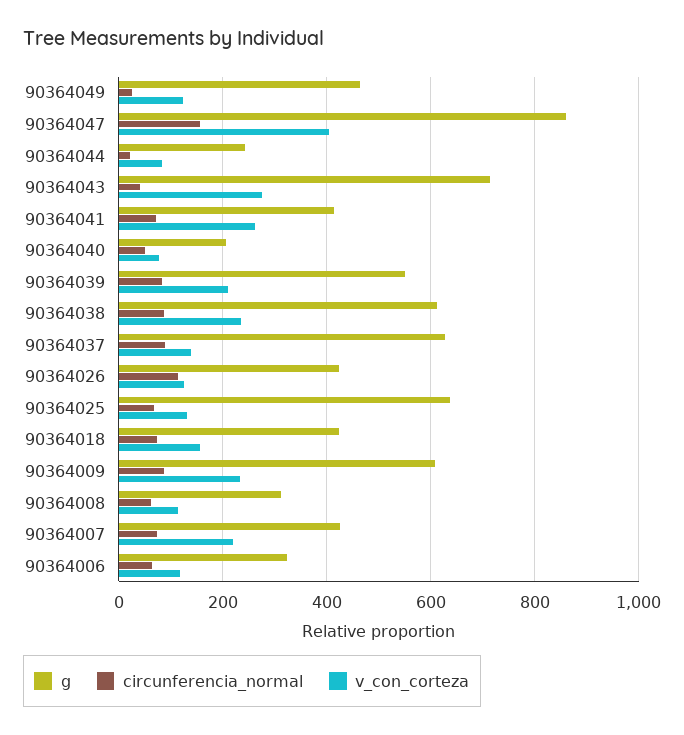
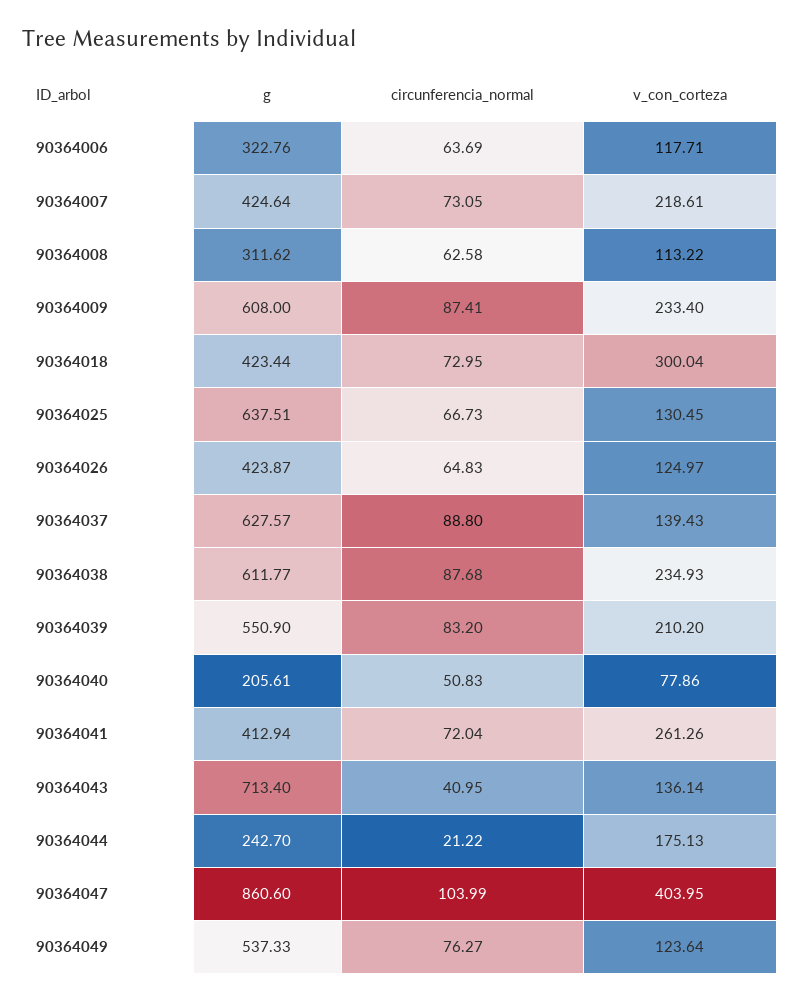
g, 90364049: 460 -> 537.33
circunferencia_normal, 90364049: 20 -> 76.27
circunferencia_normal, 90364047: 160 -> 103.99
v_con_corteza, 90364044: 80 -> 175.13
v_con_corteza, 90364043: 280 -> 136.14
circunferencia_normal, 90364026: 120 -> 64.83
v_con_corteza, 90364018: 160 -> 300.04

